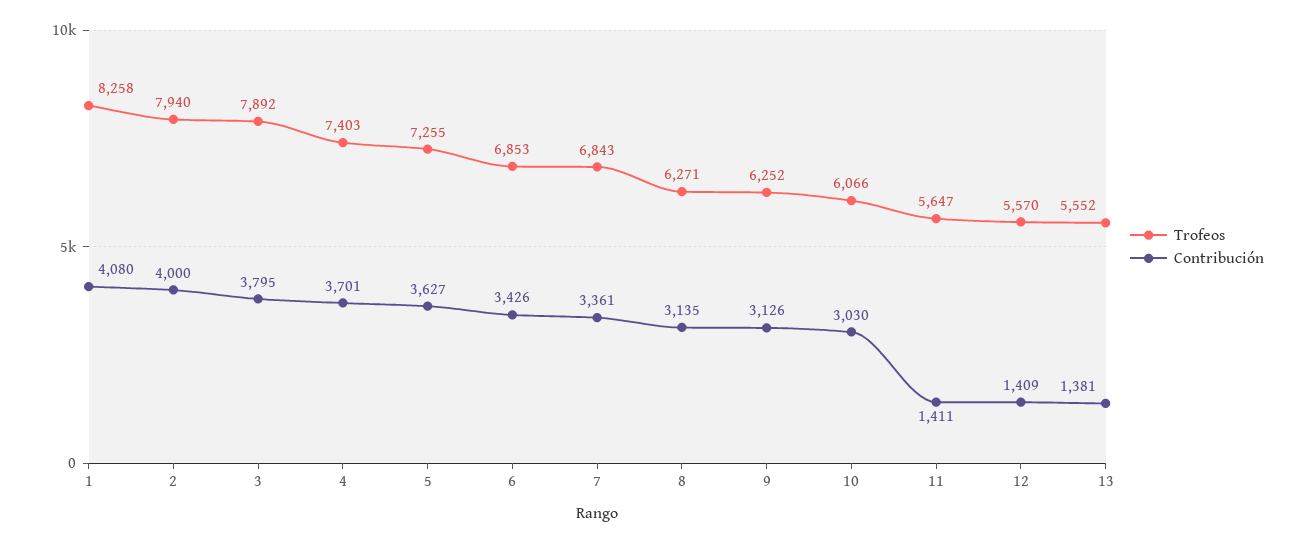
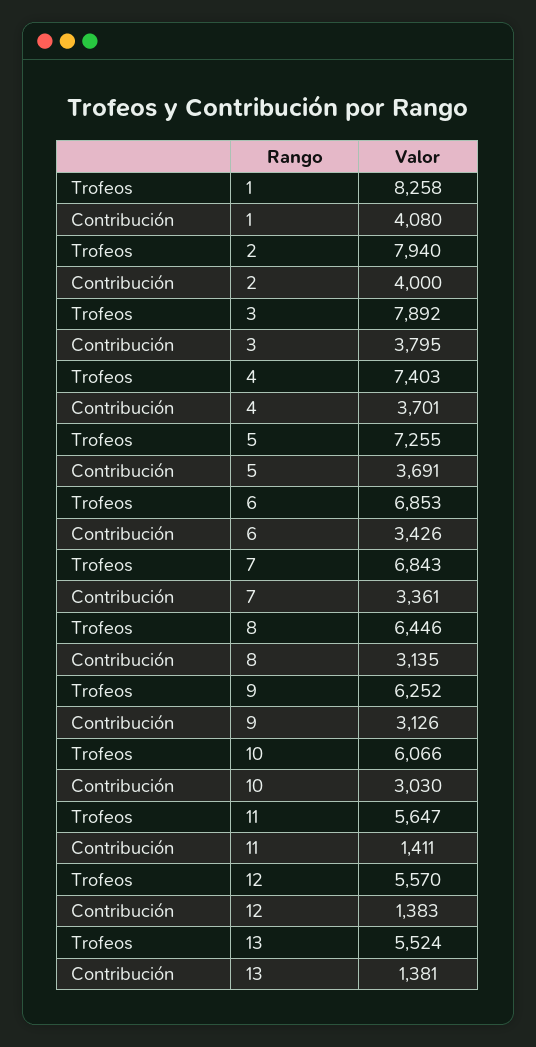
Contribución, 5: 3627 -> 3691
Trofeos, 8: 6271 -> 6446
Contribución, 12: 1409 -> 1383
Trofeos, 13: 5552 -> 5524

